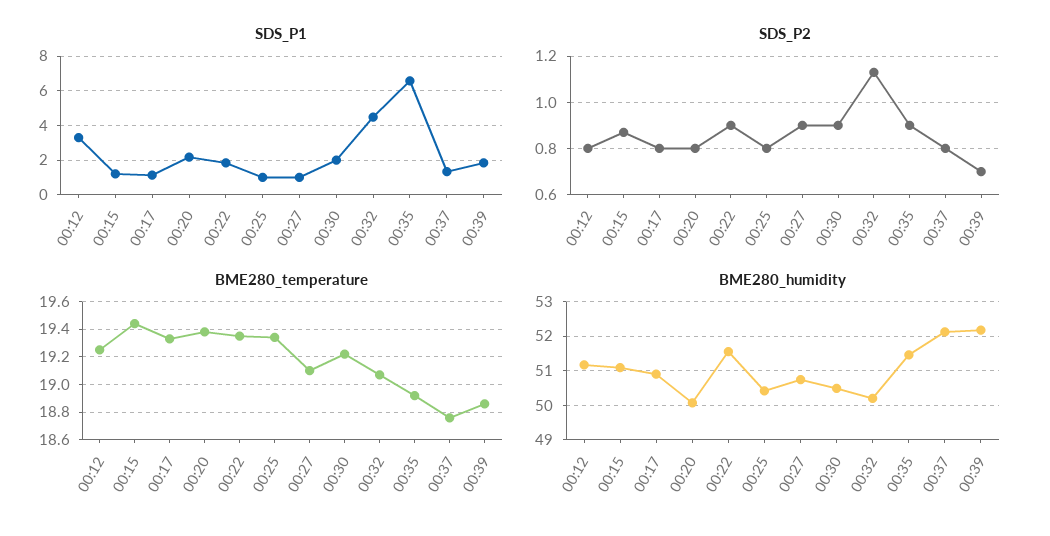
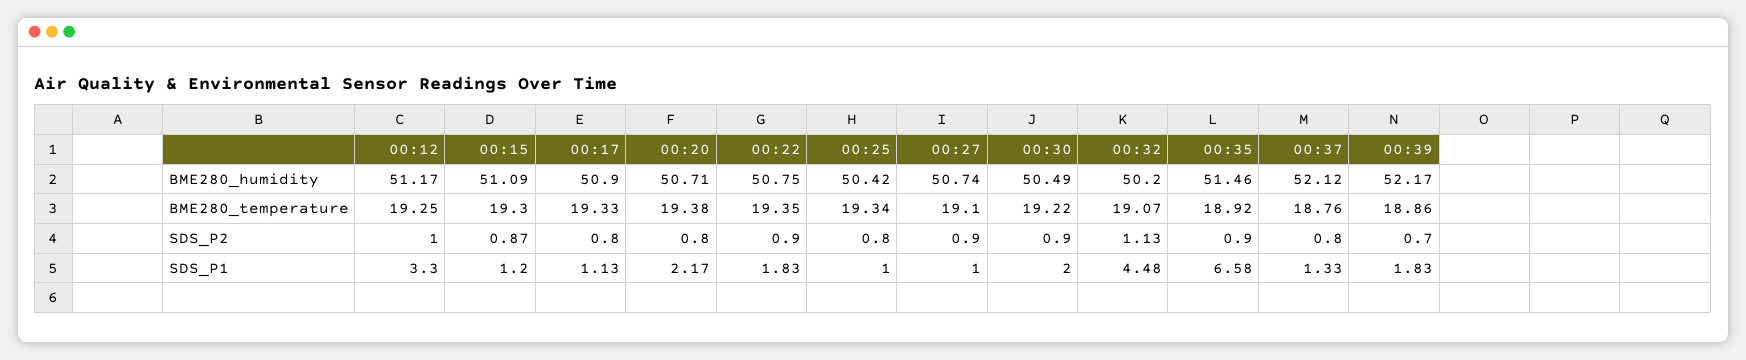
SDS_P2, 00:12: 0.8 -> 1
BME280_temperature, 00:15: 19.45 -> 19.3
BME280_humidity, 00:20: 50 -> 50.71
BME280_humidity, 00:22: 51.6 -> 50.75

